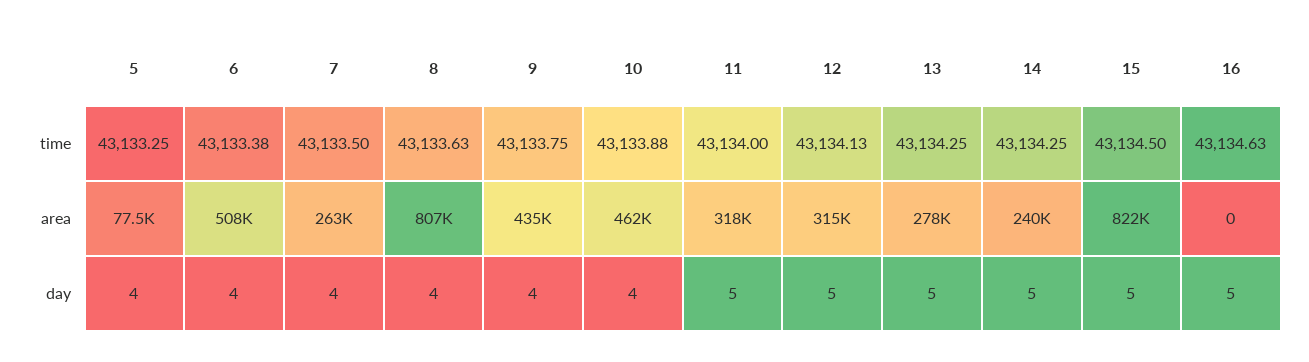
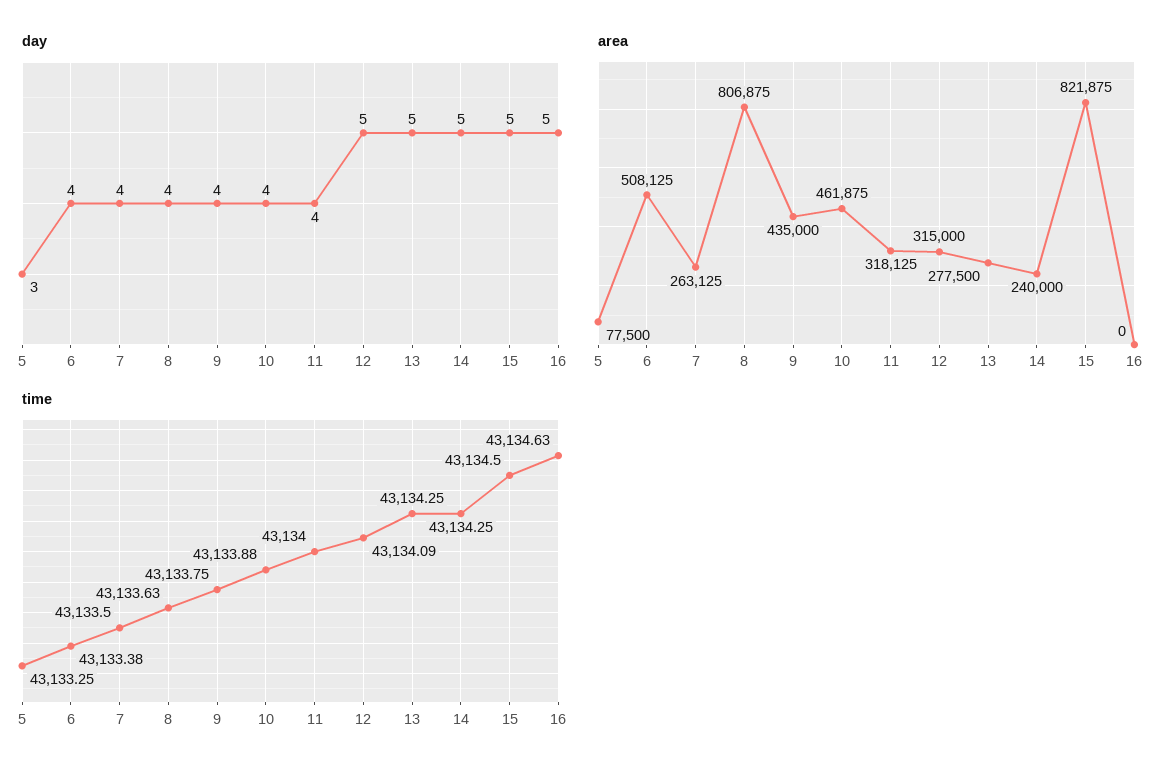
time, 12: 43134.13 -> 43134.09
day, 5: 4 -> 3
day, 11: 5 -> 4

